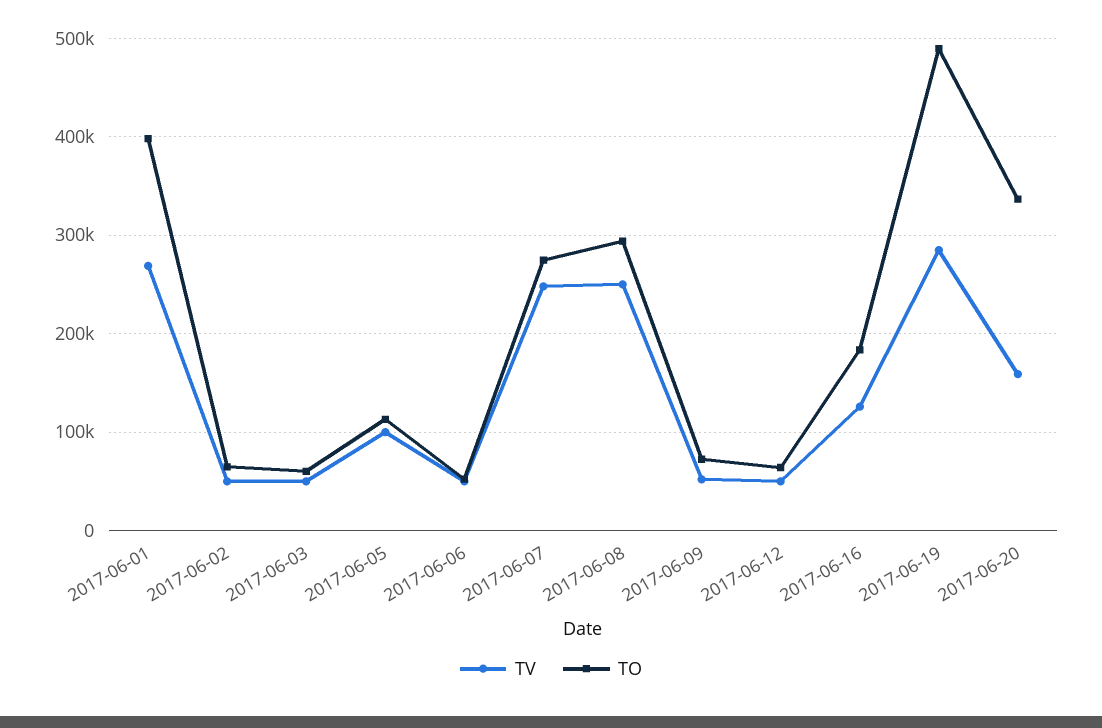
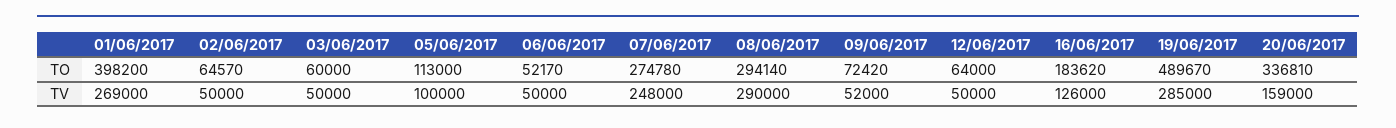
TV, 2017-06-08: 250000 -> 290000

